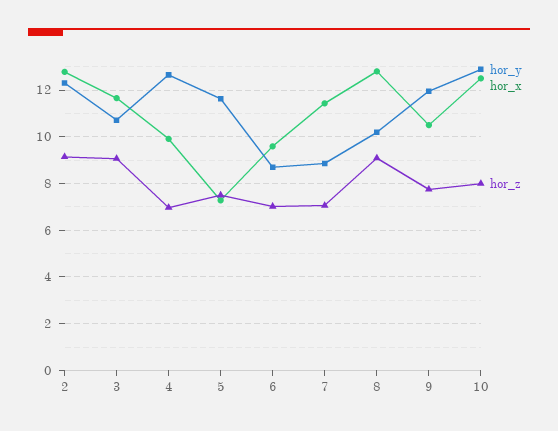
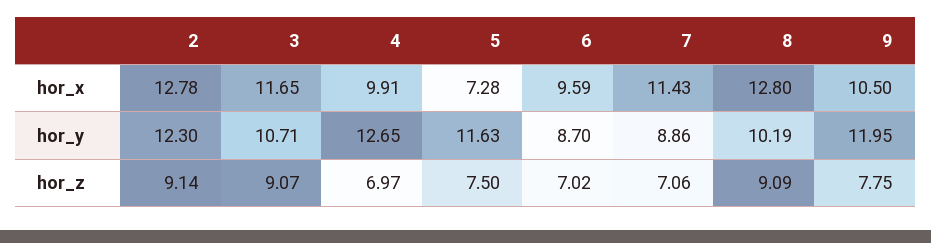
hor_y, 10: 13 -> none
hor_x, 10: 12.5 -> none
hor_z, 10: 8 -> none

